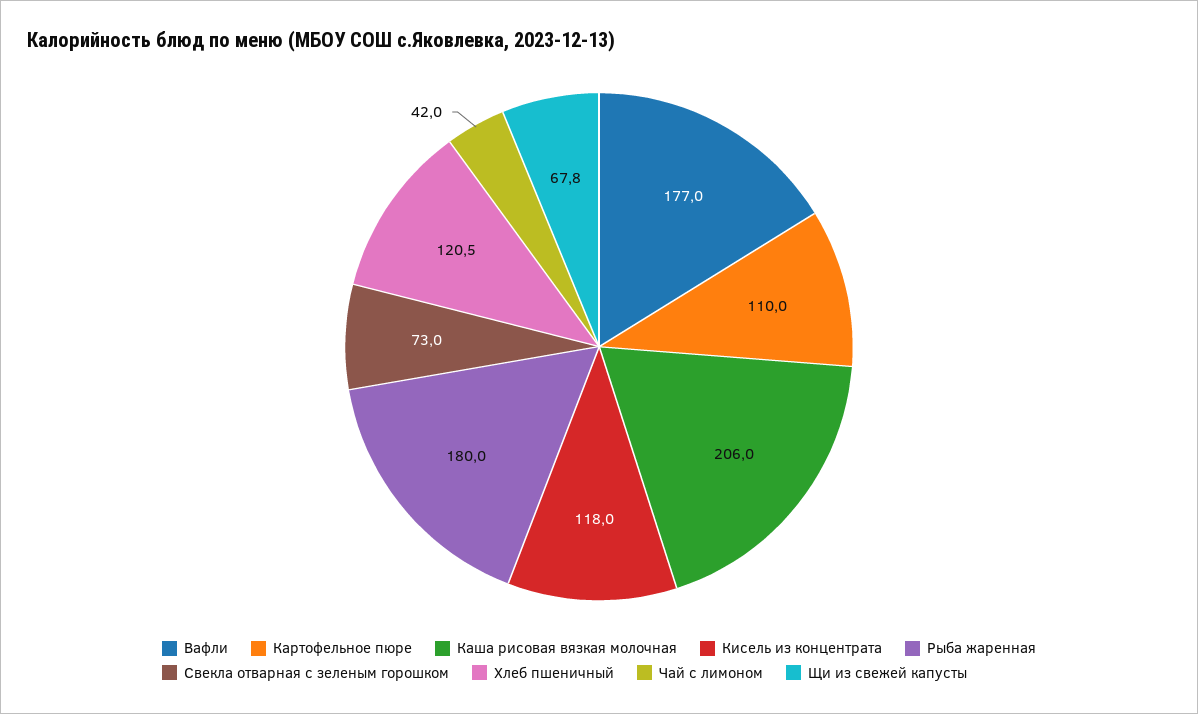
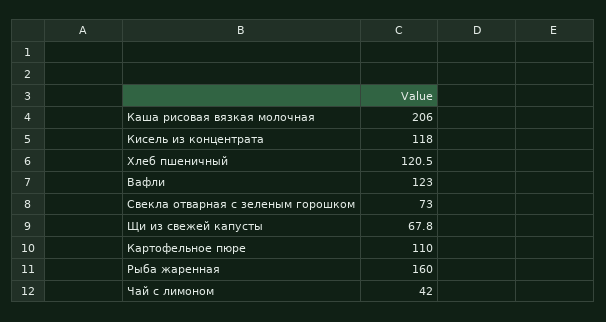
Вафли: 177 -> 123
Рыба жаренная: 180 -> 160

